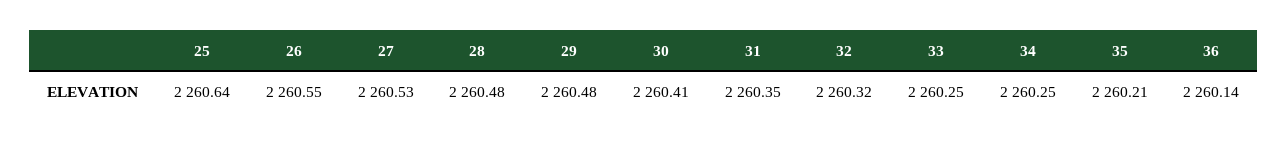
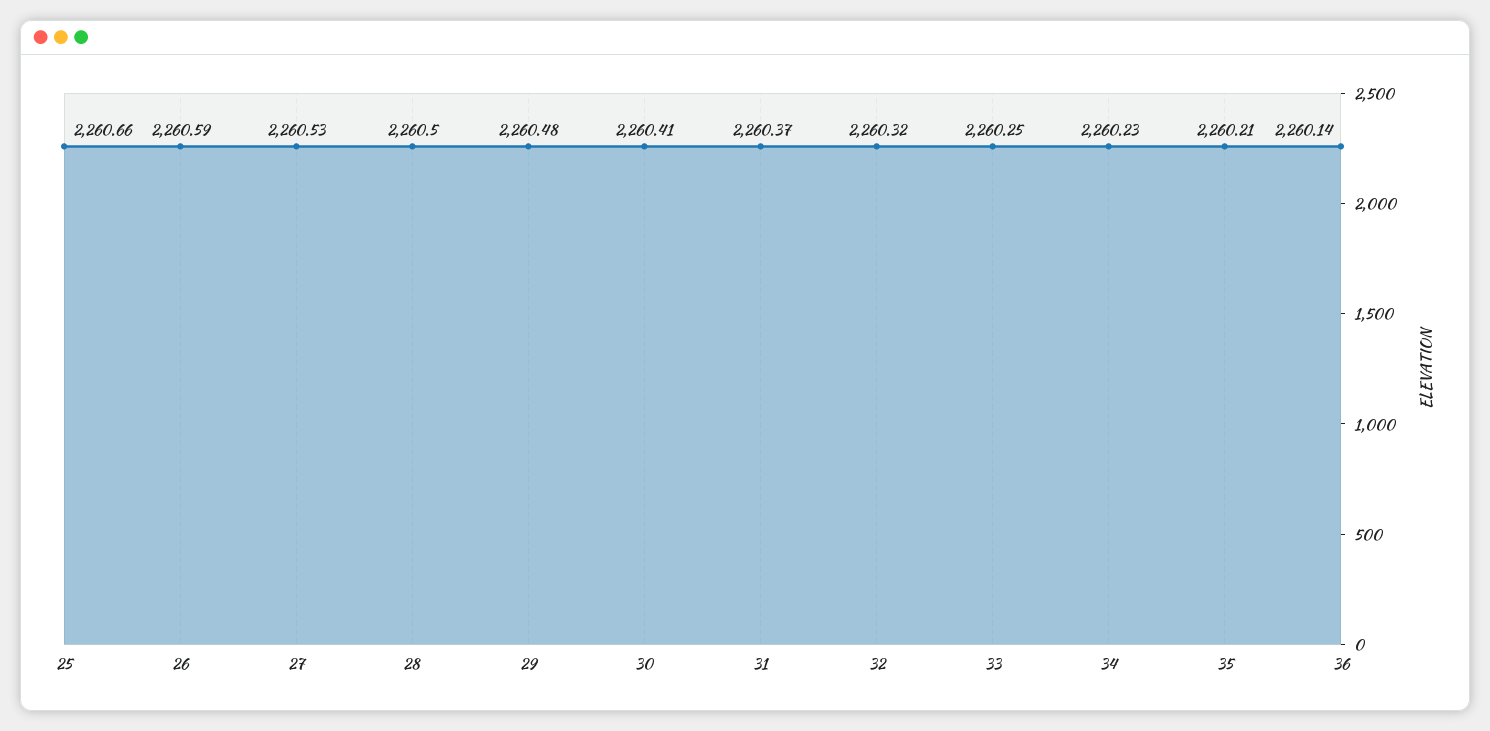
25: 2260.64 -> 2260.66
26: 2260.55 -> 2260.59
28: 2260.48 -> 2260.5
31: 2260.35 -> 2260.37
34: 2260.25 -> 2260.23

